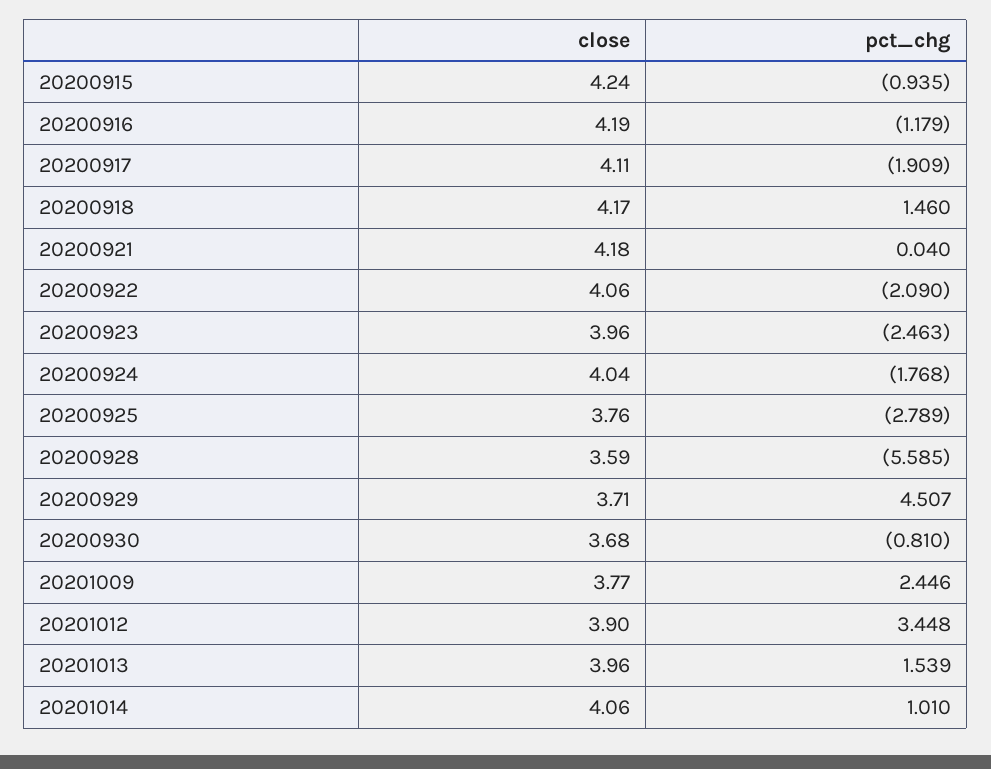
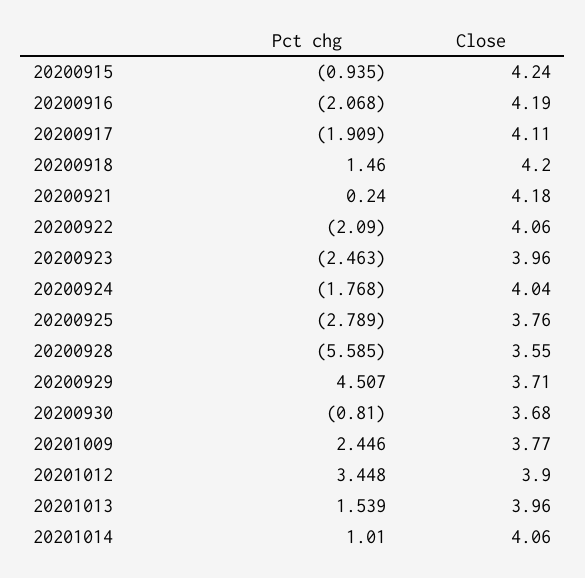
pct_chg, 20200916: -1.179 -> -2.068
close, 20200918: 4.17 -> 4.2
pct_chg, 20200921: 0.04 -> 0.24
close, 20200928: 3.59 -> 3.55

